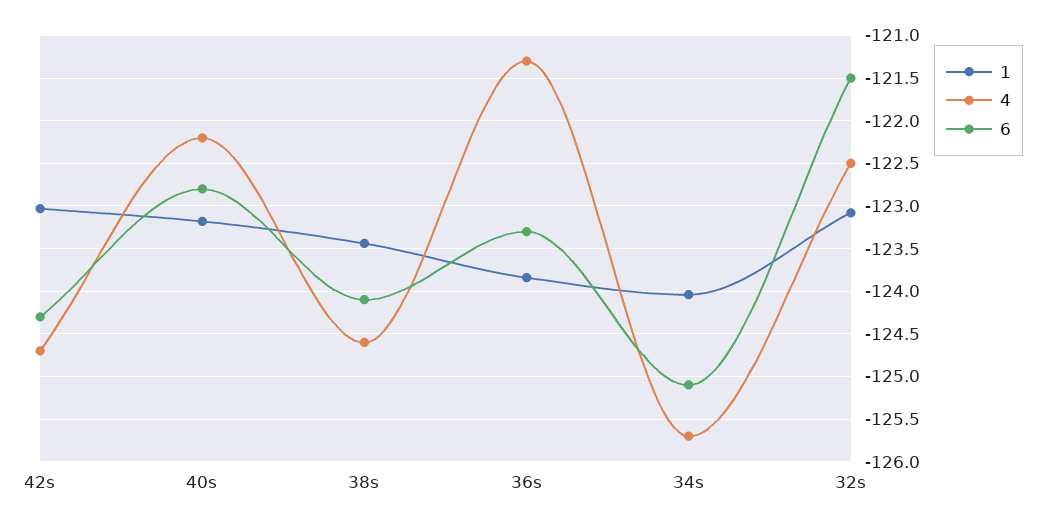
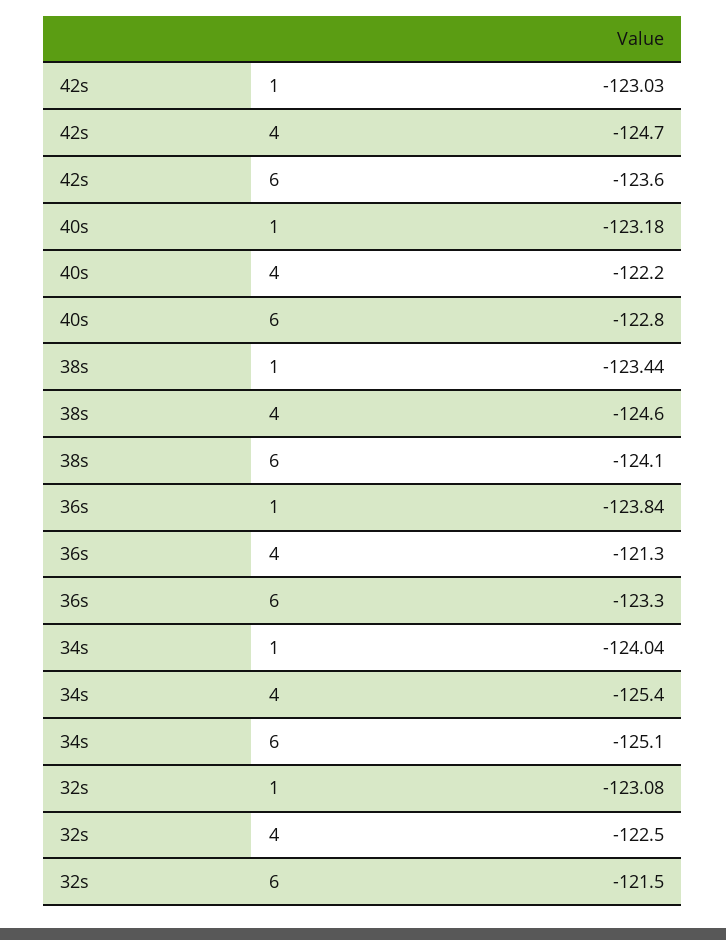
6, 42s: -124.3 -> -123.6
4, 34s: -125.7 -> -125.4

